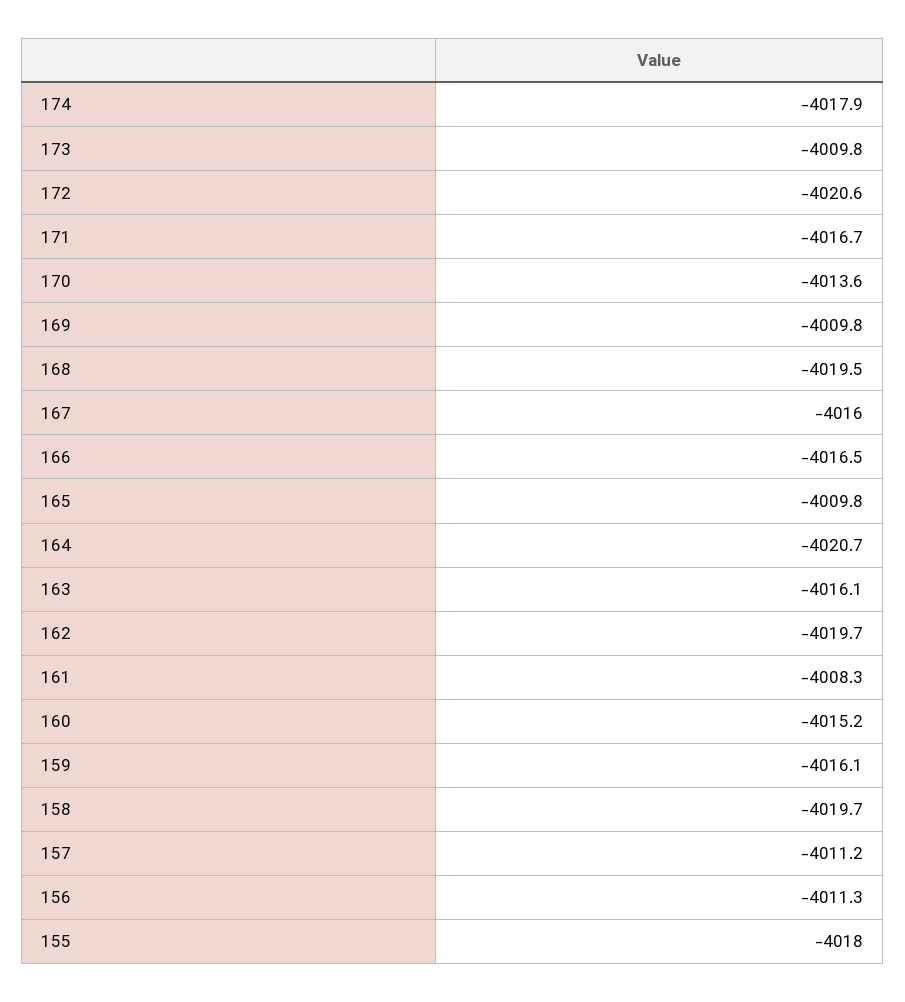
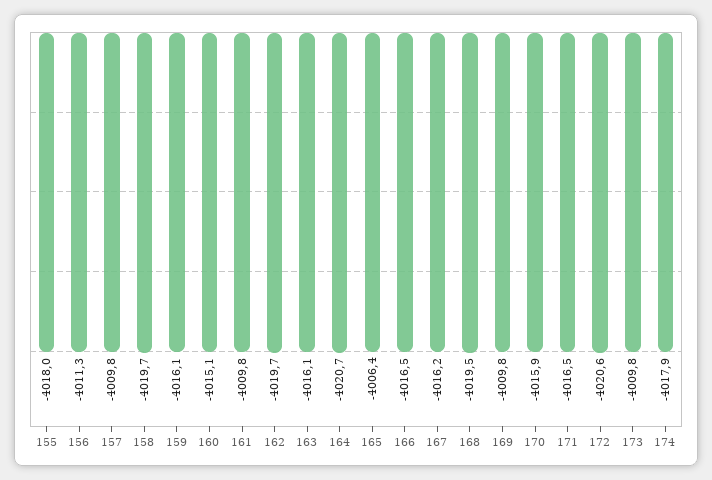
171: -4016.7 -> -4016.5
170: -4013.6 -> -4015.9
167: -4016 -> -4016.2
165: -4009.8 -> -4006.4
161: -4008.3 -> -4009.8
160: -4015.2 -> -4015.1
157: -4011.2 -> -4009.8

